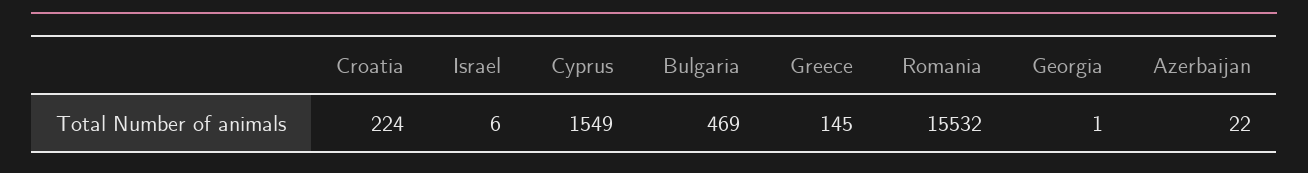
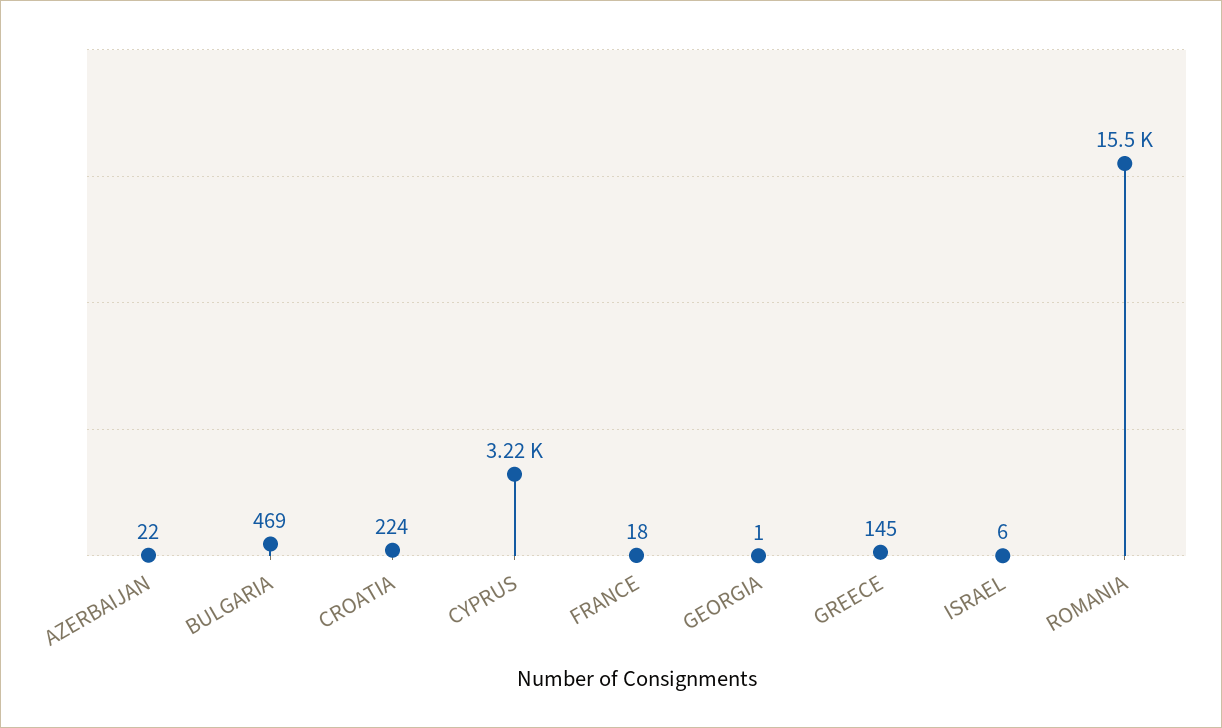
Cyprus: 1549 -> 3220
FRANCE: none -> 18

